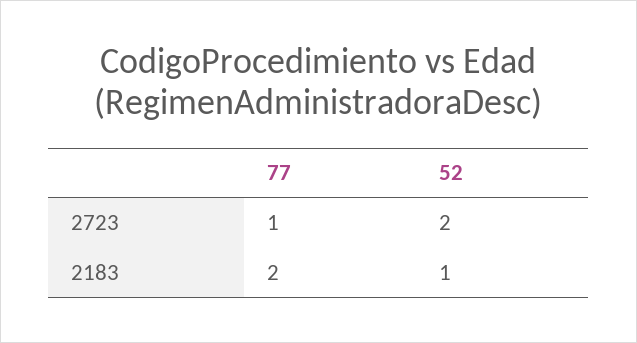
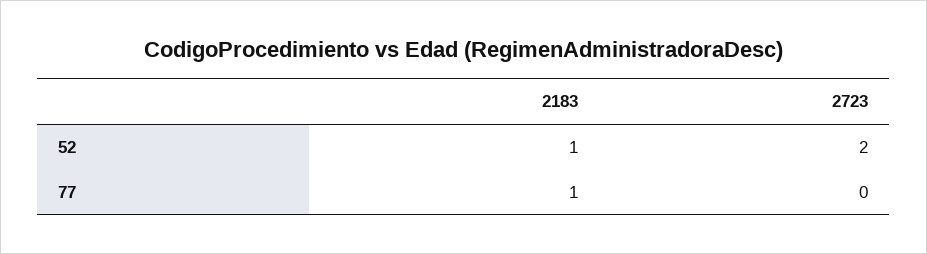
77, 2723: 1 -> 0
77, 2183: 2 -> 1

